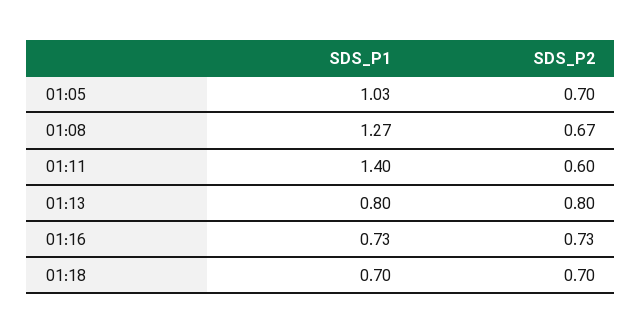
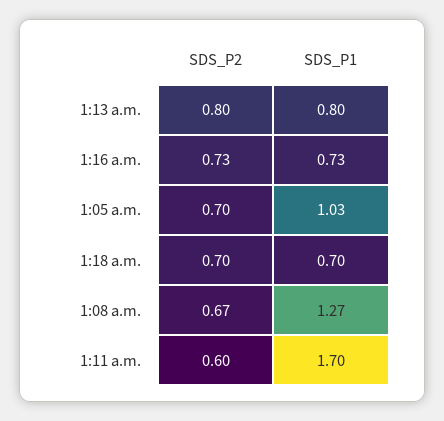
SDS_P1, 01:11: 1.4 -> 1.7

